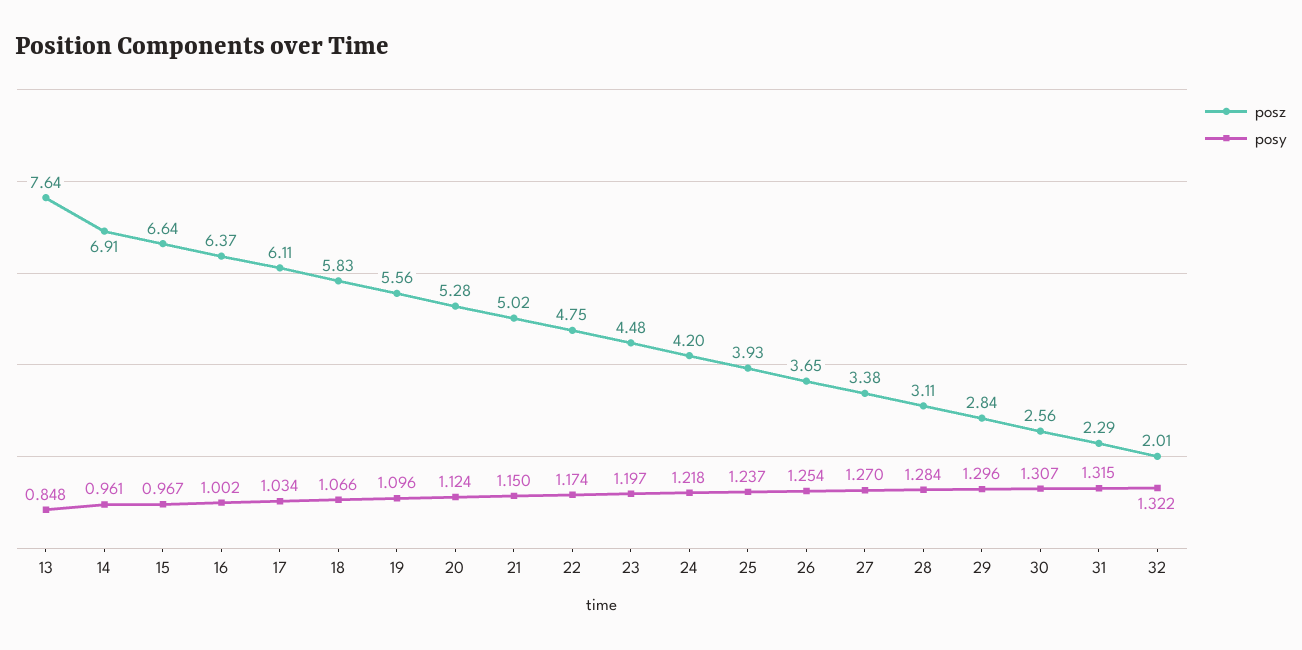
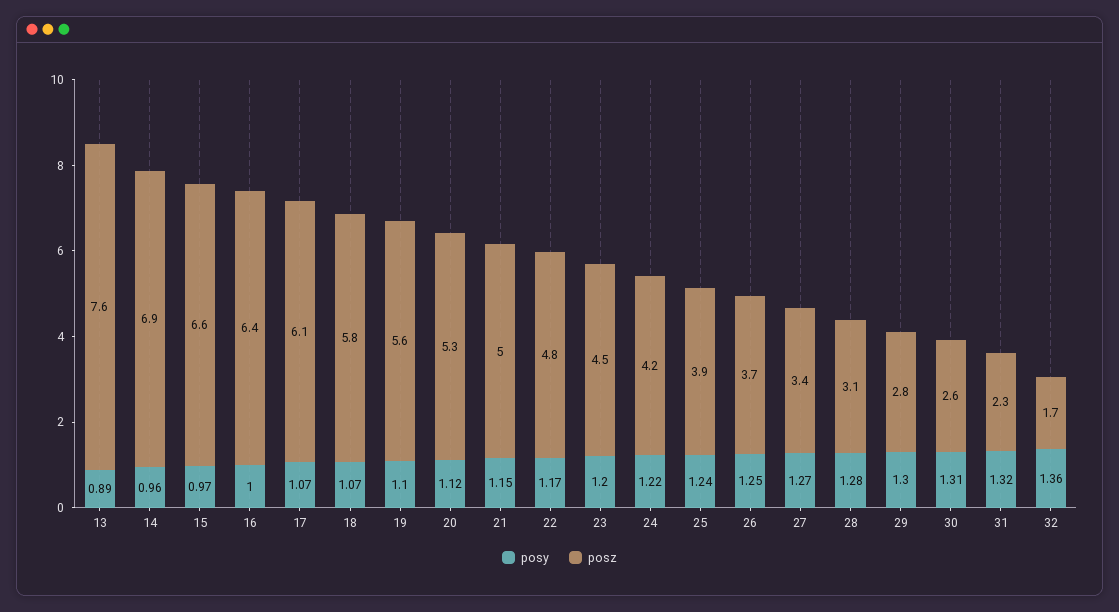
posy, 13: 0.848 -> 0.89
posy, 17: 1.034 -> 1.07
posz, 32: 2.01 -> 1.7
posy, 32: 1.322 -> 1.36

